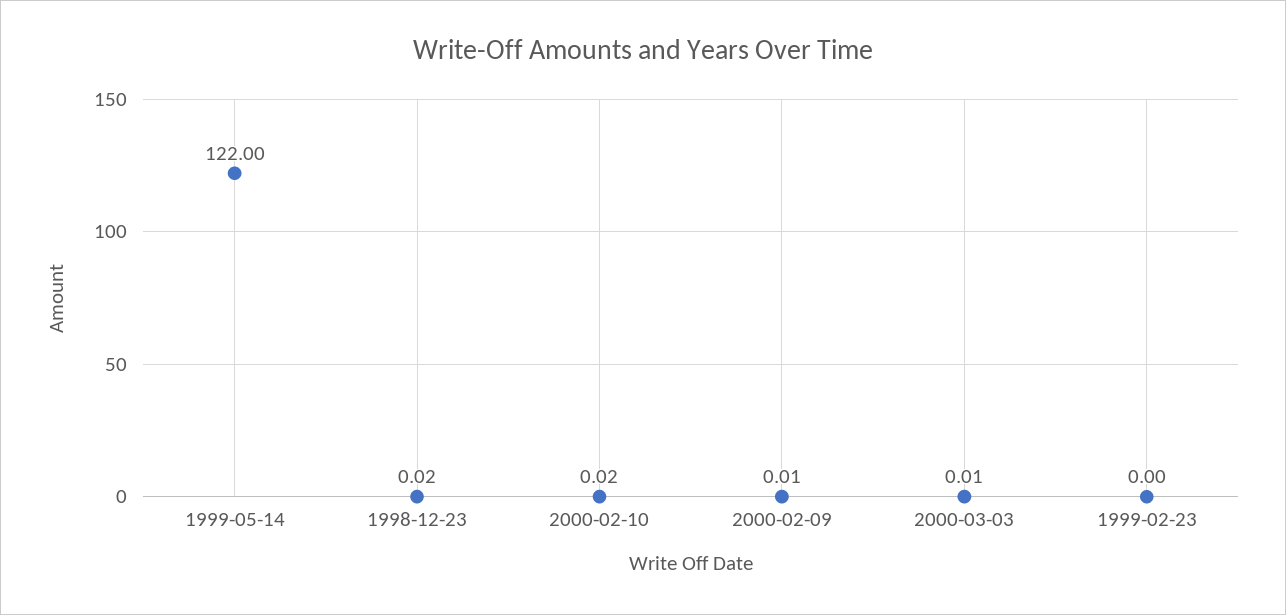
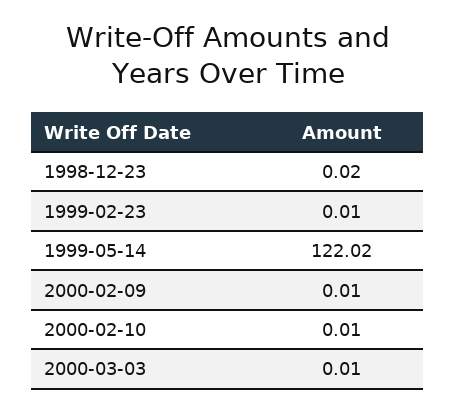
1999-05-14: 122 -> 122.02
2000-02-10: 0.02 -> 0.01
1999-02-23: 0 -> 0.01

